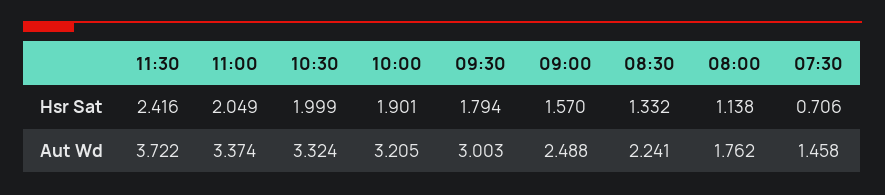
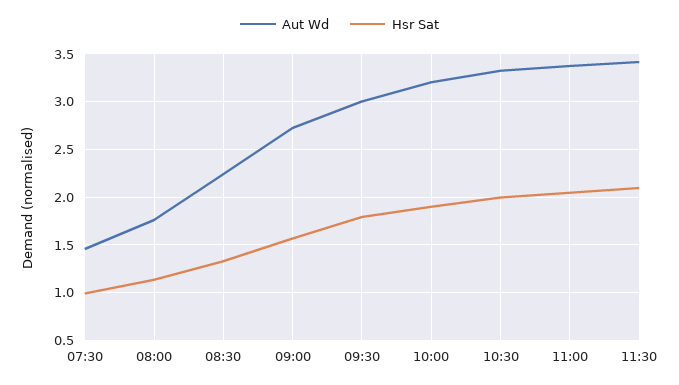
Hsr Sat, 11:30: 2.416 -> 2.1
Hsr Sat, 07:30: 0.706 -> 1
Aut Wd, 11:30: 3.722 -> 3.4
Aut Wd, 09:00: 2.488 -> 2.7

